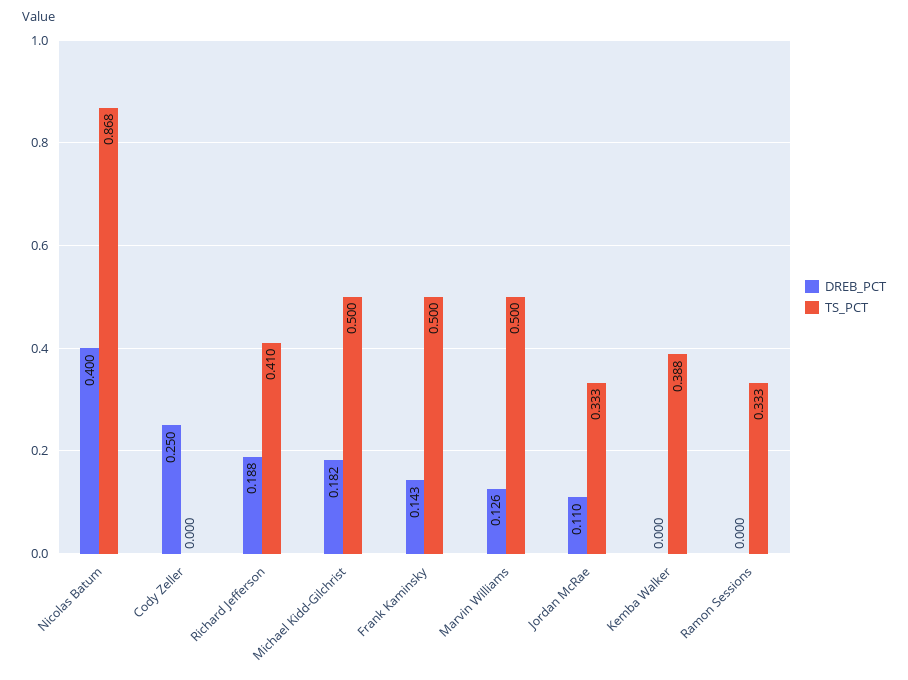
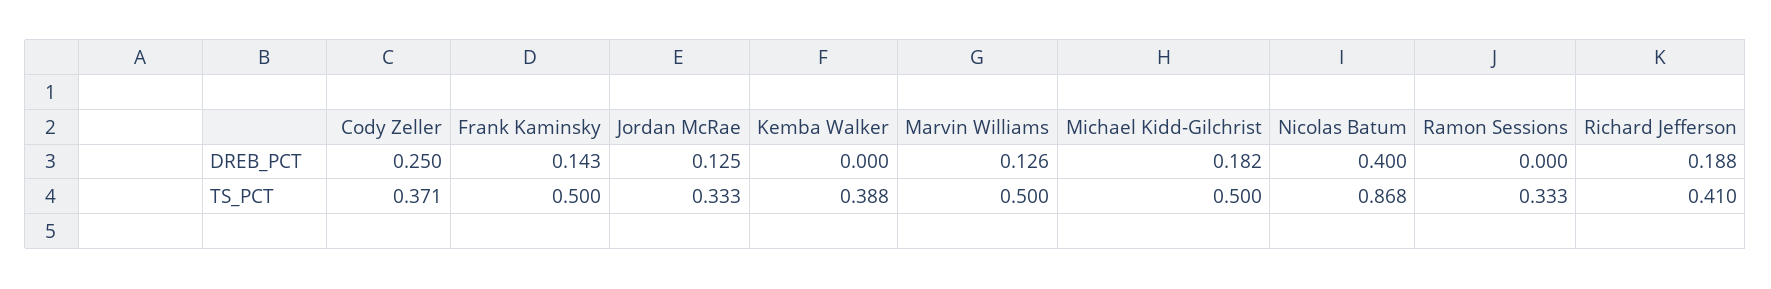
TS_PCT, Cody Zeller: 0 -> 0.371
DREB_PCT, Jordan McRae: 0.11 -> 0.125

